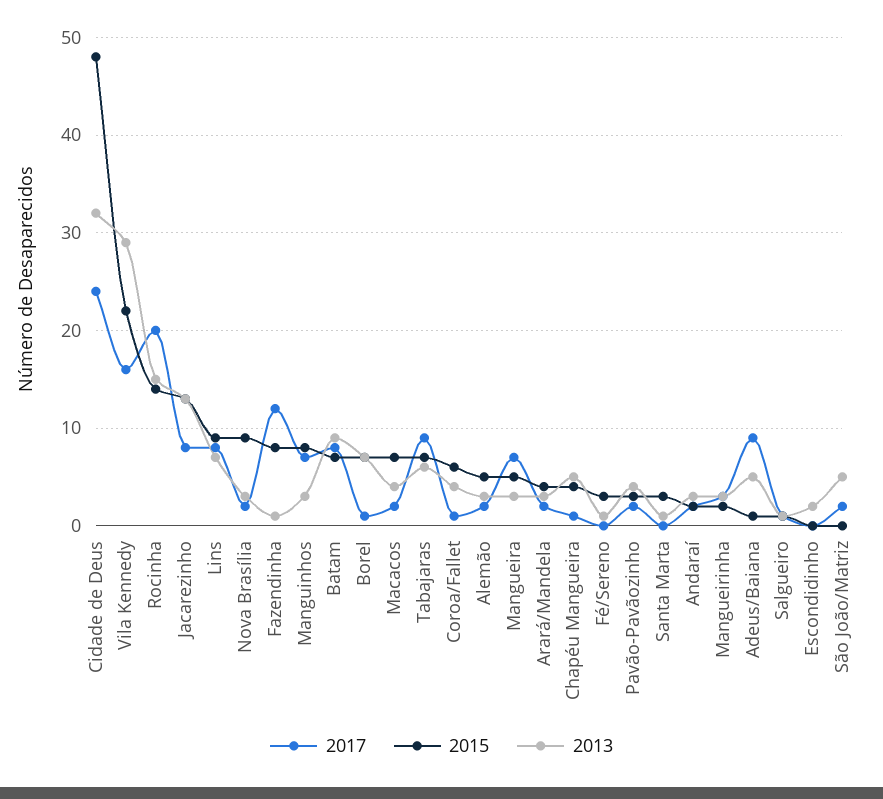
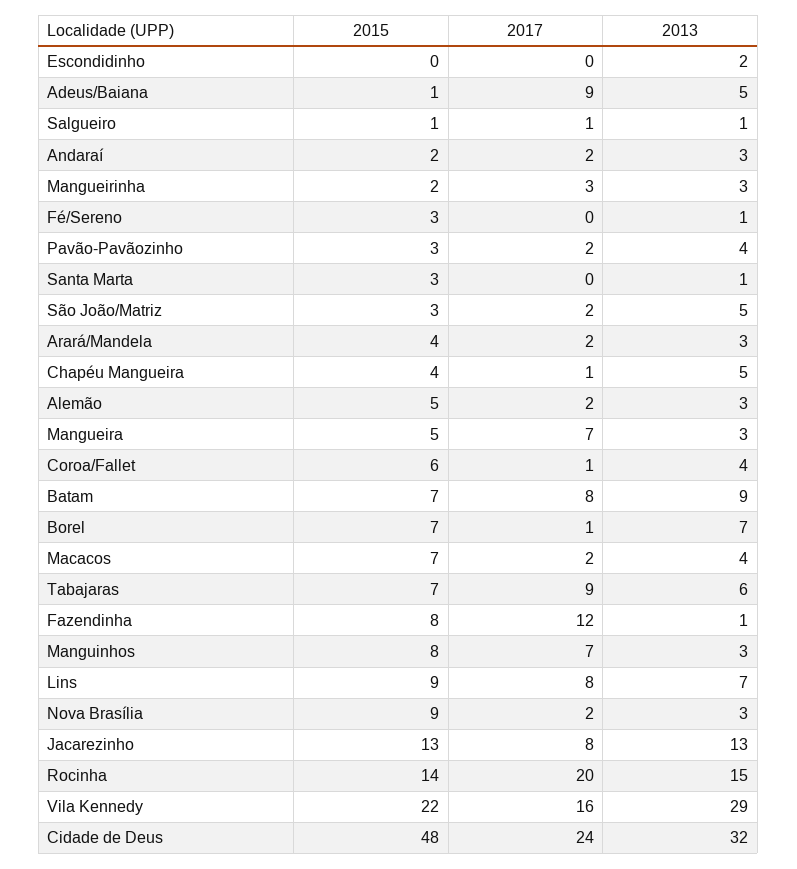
2015, São João/Matriz: 0 -> 3

